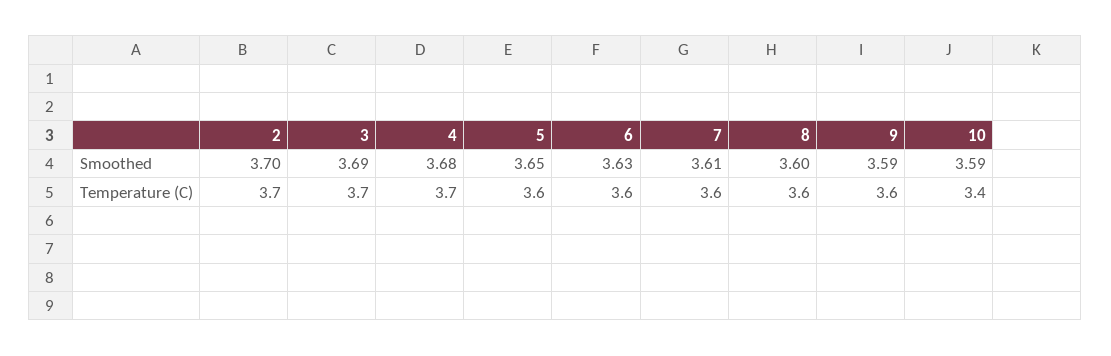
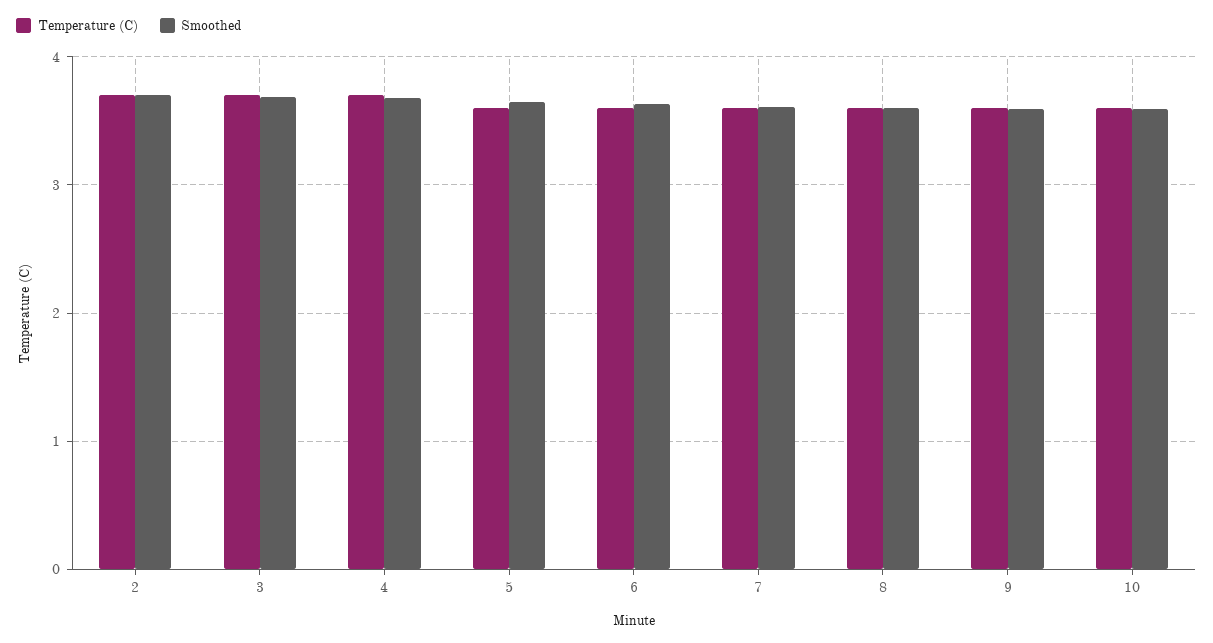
Temperature (C), 10: 3.4 -> 3.6

